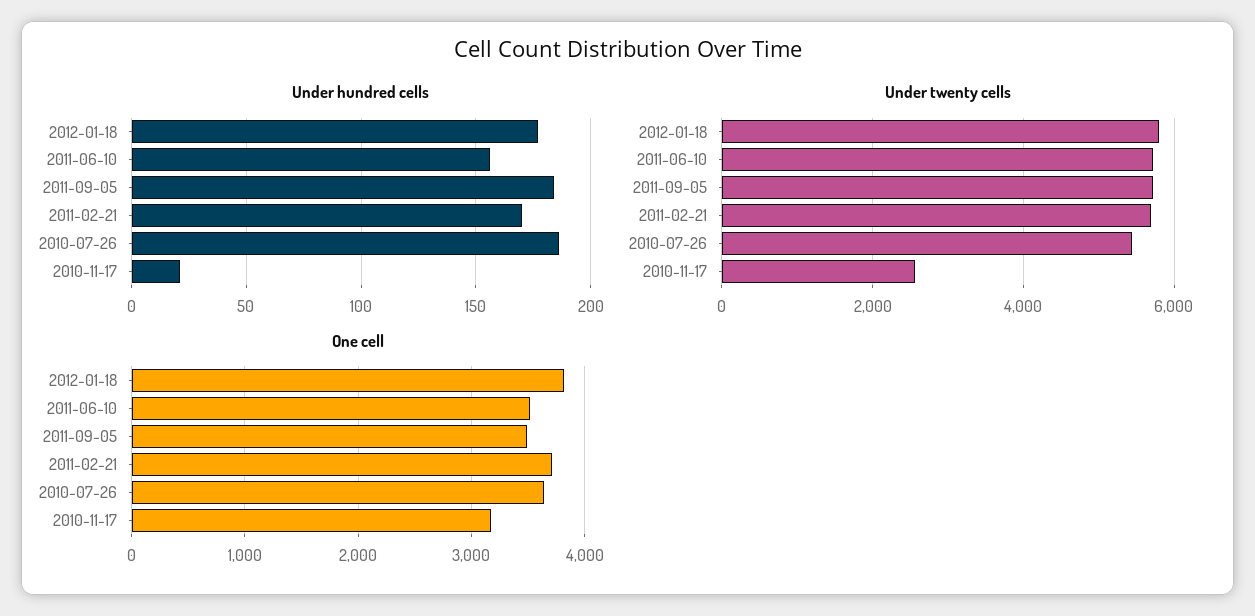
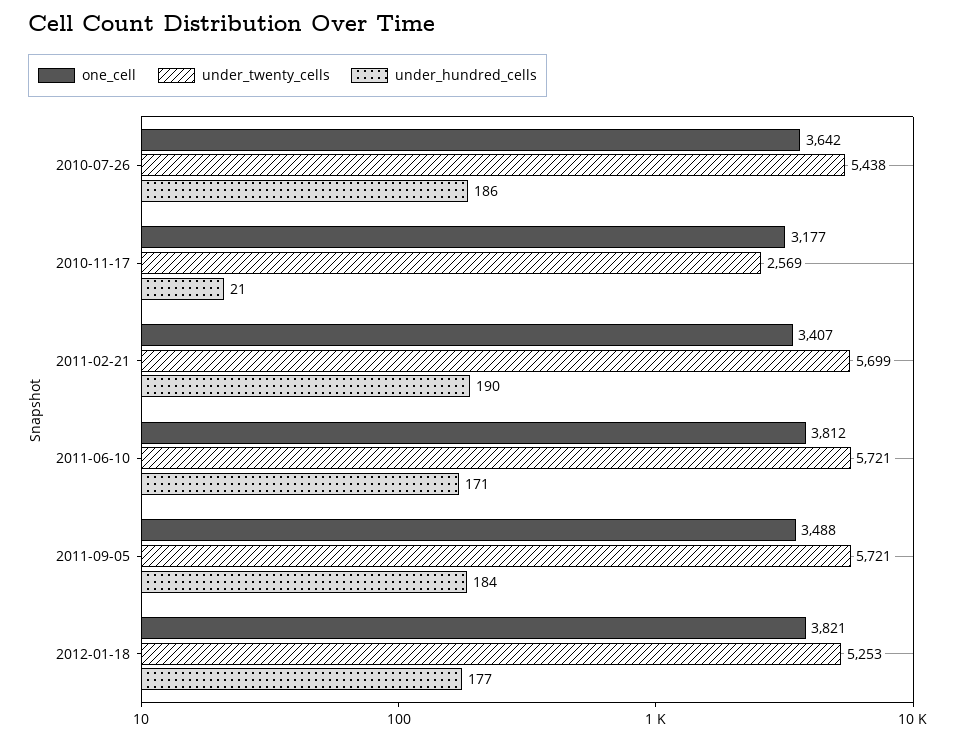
Under hundred cells, 2011-06-10: 155 -> 171
Under hundred cells, 2011-02-21: 170 -> 190
Under twenty cells, 2012-01-18: 5800 -> 5253
One cell, 2011-06-10: 3500 -> 3812
One cell, 2011-02-21: 3700 -> 3407

